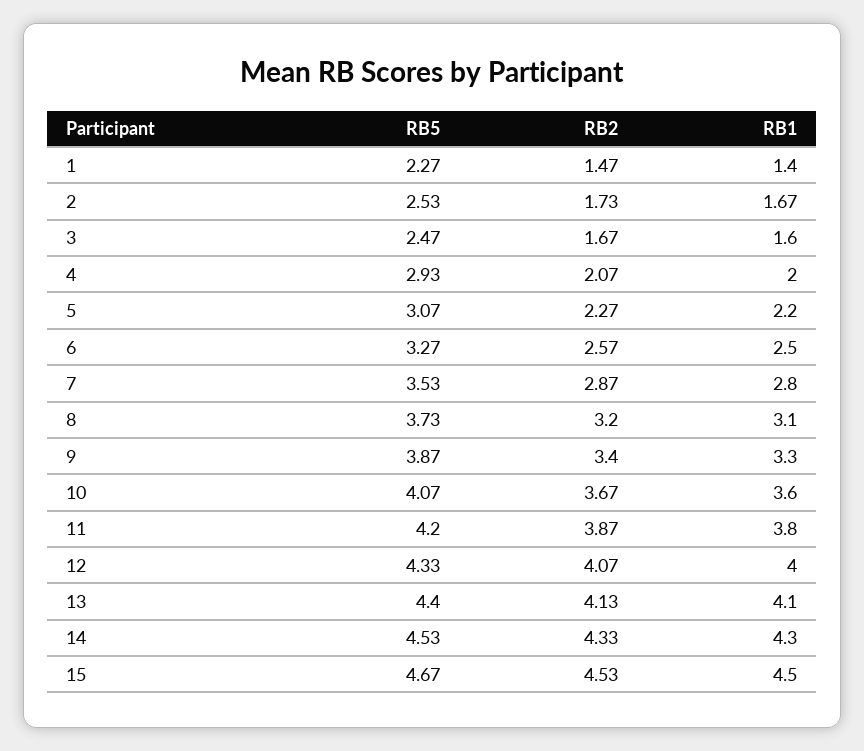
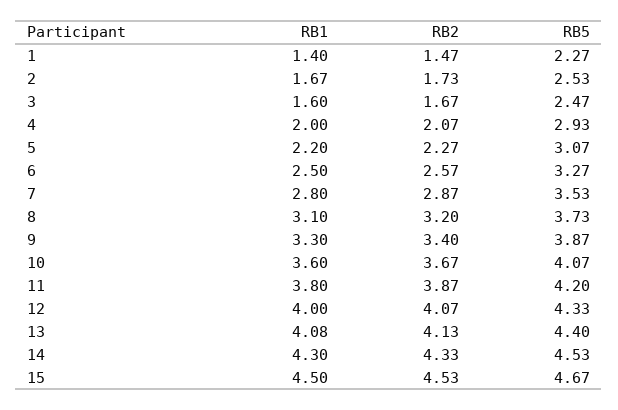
RB1, 13: 4.1 -> 4.08

